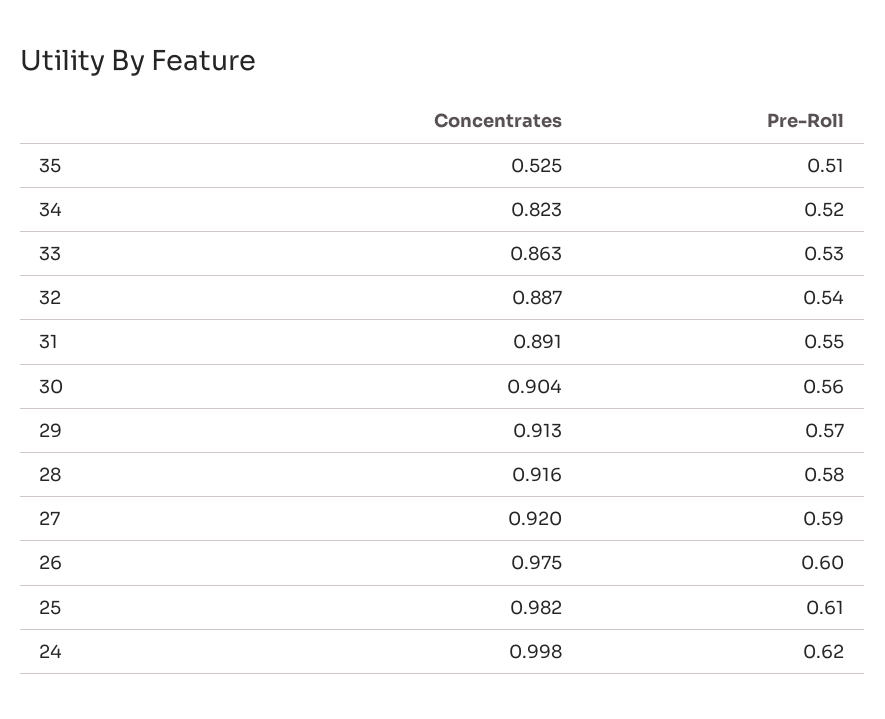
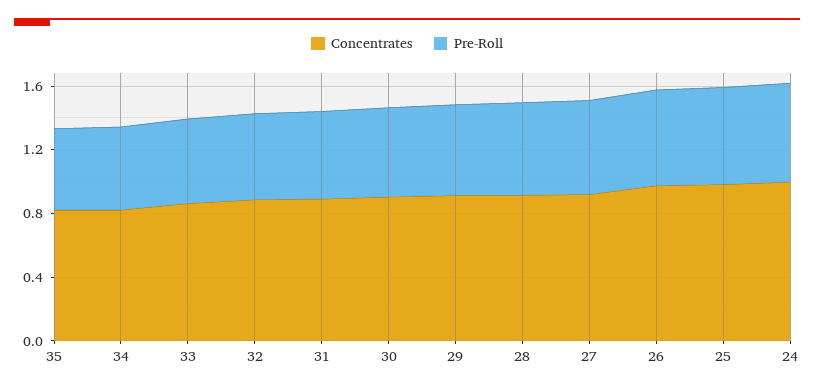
Concentrates, 35: 0.525 -> 0.8

